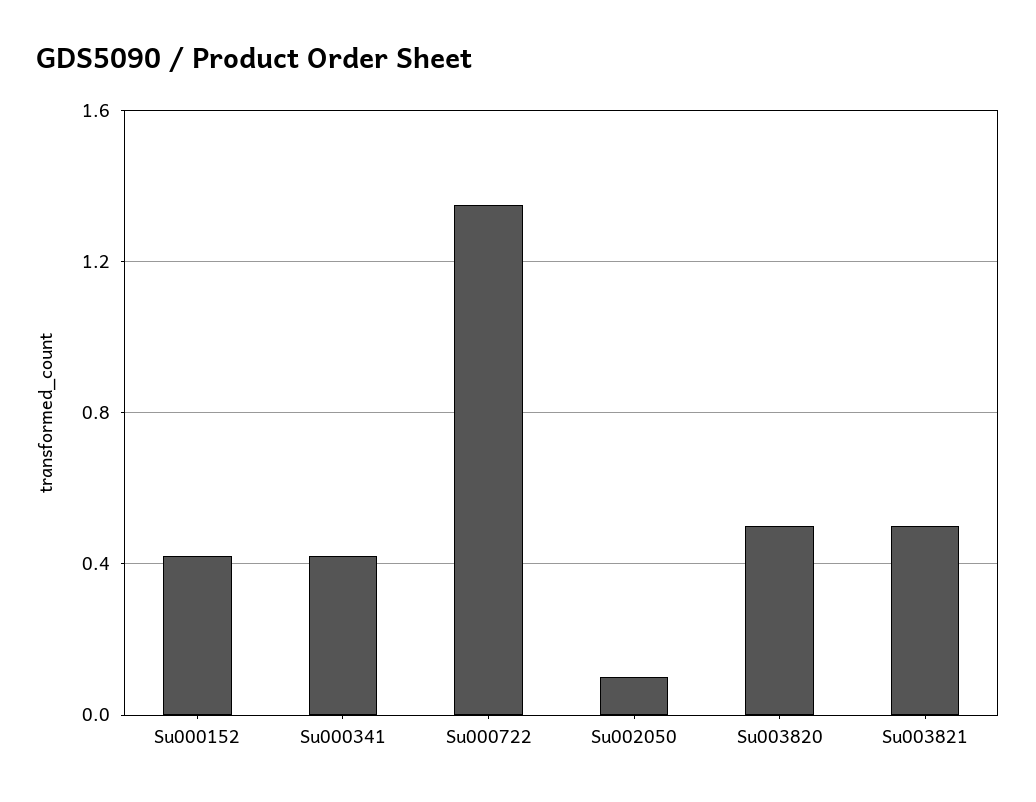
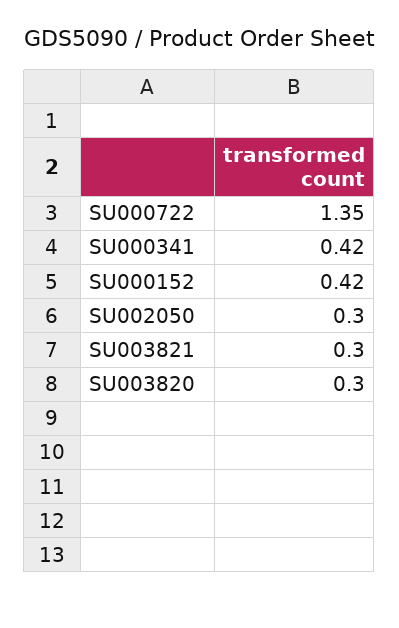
Su002050: 0.1 -> 0.3
Su003820: 0.5 -> 0.3
Su003821: 0.5 -> 0.3

